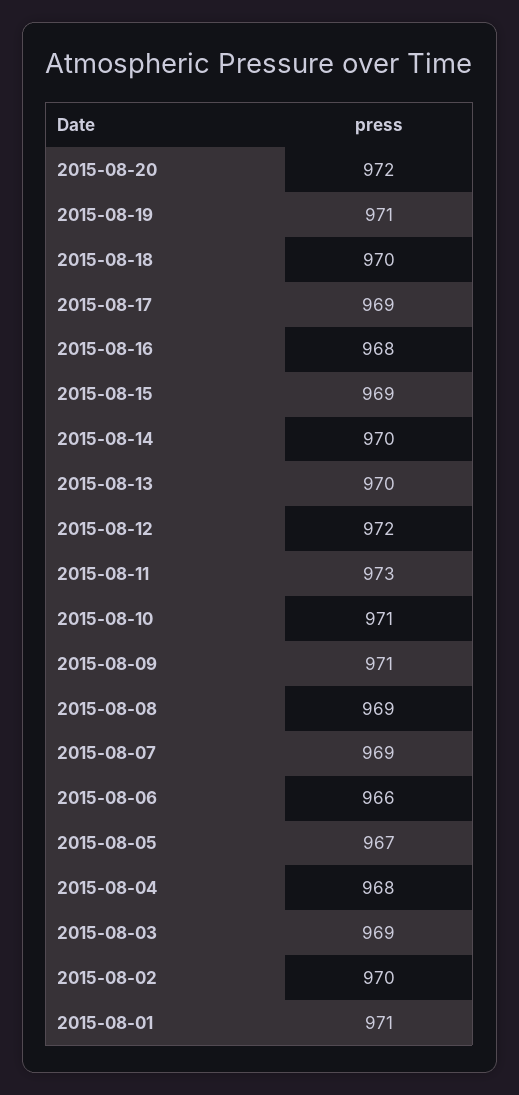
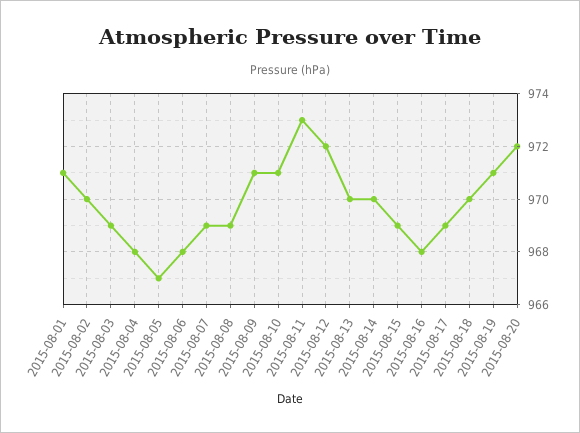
2015-08-06: 966 -> 968

